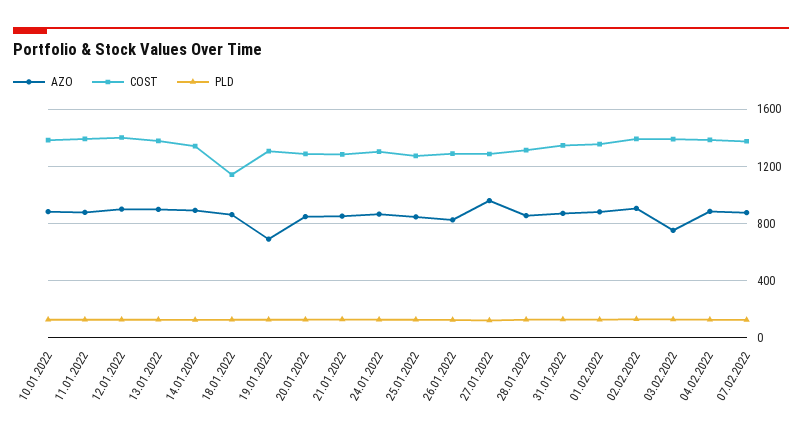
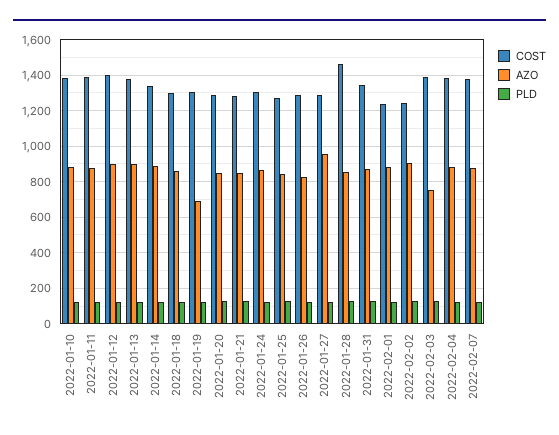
COST, 18.01.2022: 1150 -> 1300
COST, 28.01.2022: 1300 -> 1450
COST, 01.02.2022: 1350 -> 1250
COST, 02.02.2022: 1400 -> 1250

